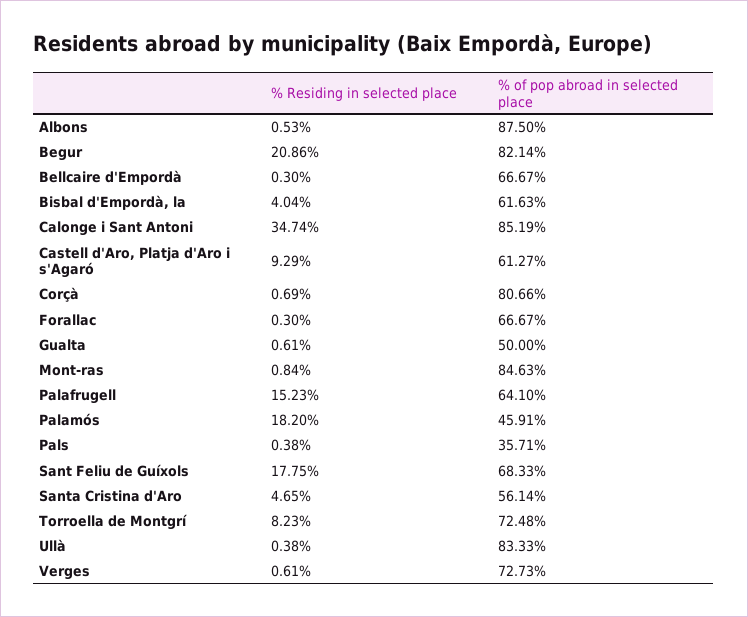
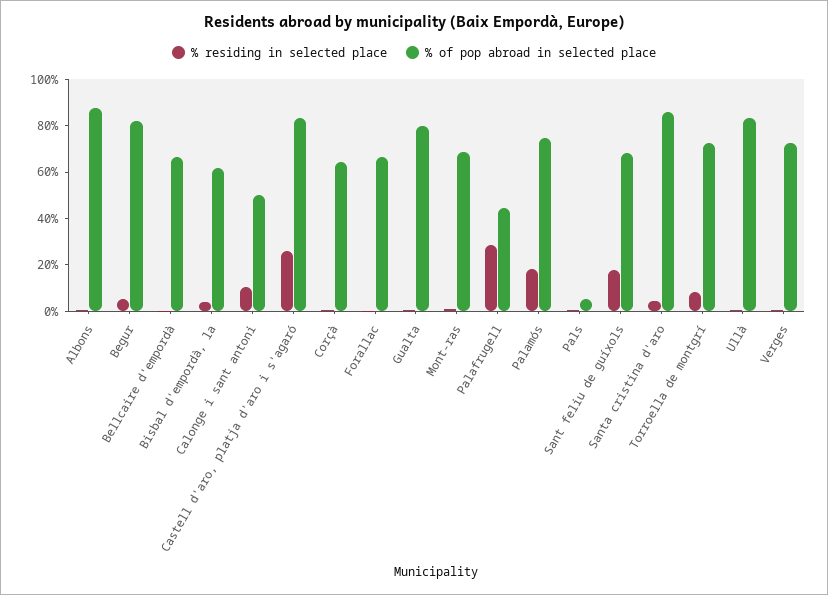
% Residing in selected place, Begur: 20.86 -> 5
% Residing in selected place, Calonge i Sant Antoni: 34.74 -> 10
% of pop abroad in selected place, Calonge i Sant Antoni: 85.19 -> 50
% Residing in selected place, Castell d'Aro, Platja d'Aro i s'Agaró: 9.29 -> 25
% of pop abroad in selected place, Castell d'Aro, Platja d'Aro i s'Agaró: 61.27 -> 85
% of pop abroad in selected place, Corçà: 80.66 -> 65
% of pop abroad in selected place, Gualta: 50 -> 80
% of pop abroad in selected place, Mont-ras: 84.63 -> 70
% Residing in selected place, Palafrugell: 15.23 -> 30
% of pop abroad in selected place, Palafrugell: 64.1 -> 45
% of pop abroad in selected place, Palamós: 45.91 -> 75
% of pop abroad in selected place, Pals: 35.71 -> 5
% of pop abroad in selected place, Santa Cristina d'Aro: 56.14 -> 85

